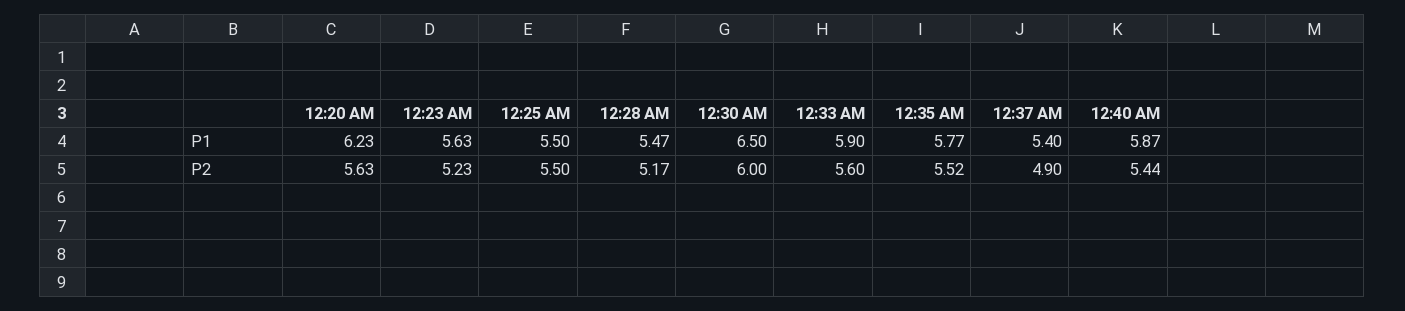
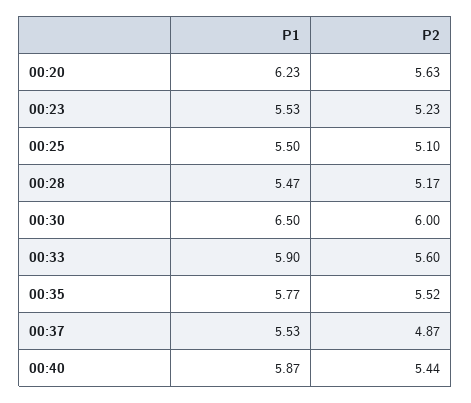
12:23 AM, P1: 5.63 -> 5.53
12:37 AM, P1: 5.4 -> 5.53
12:25 AM, P2: 5.5 -> 5.1
12:37 AM, P2: 4.9 -> 4.87

